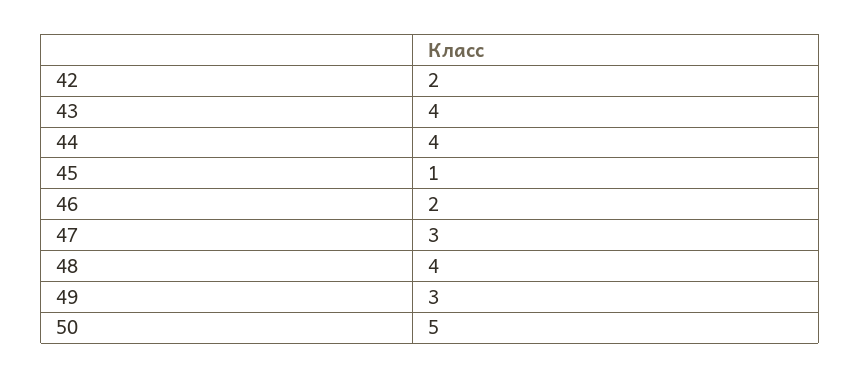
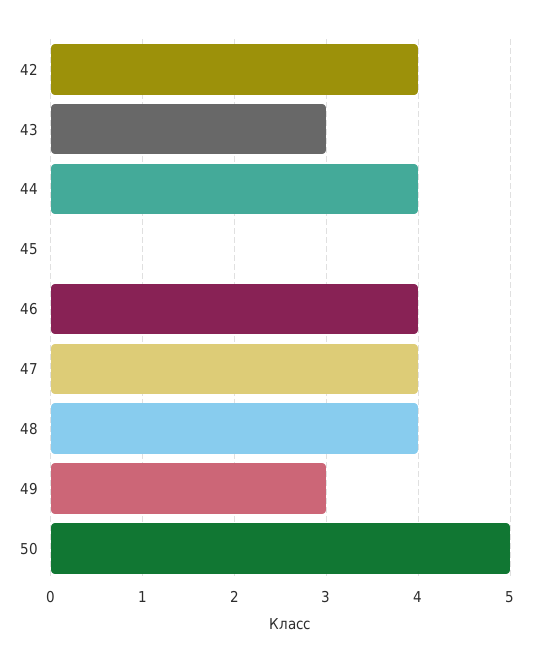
42: 2 -> 4
43: 4 -> 3
45: 1 -> 0
46: 2 -> 4
47: 3 -> 4

